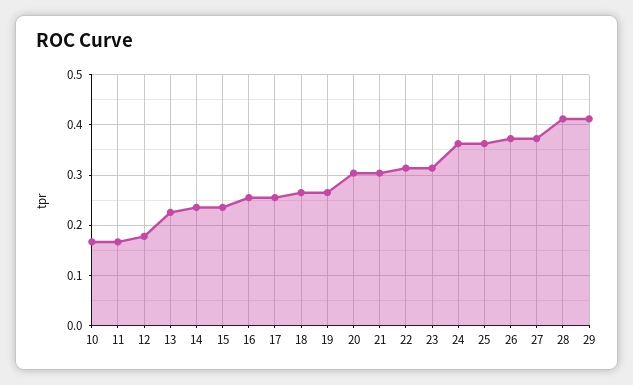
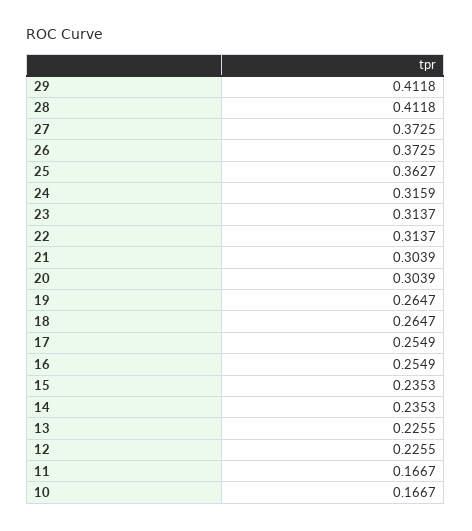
12: 0.18 -> 0.2255
24: 0.36 -> 0.3159

